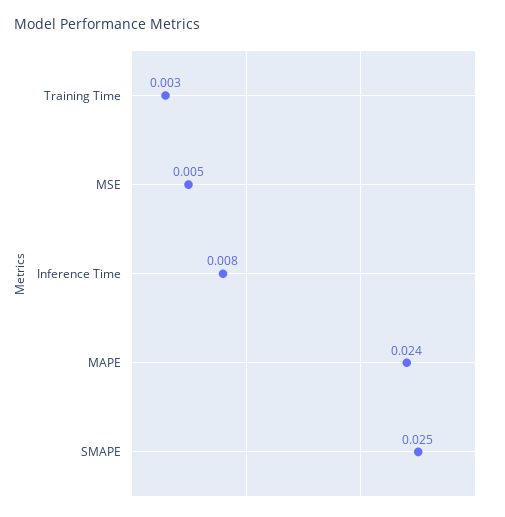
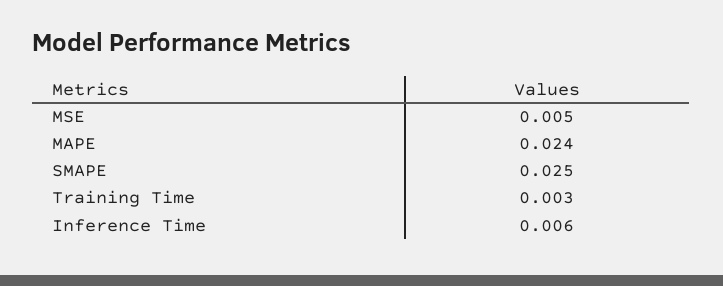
Inference Time: 0.008 -> 0.006

